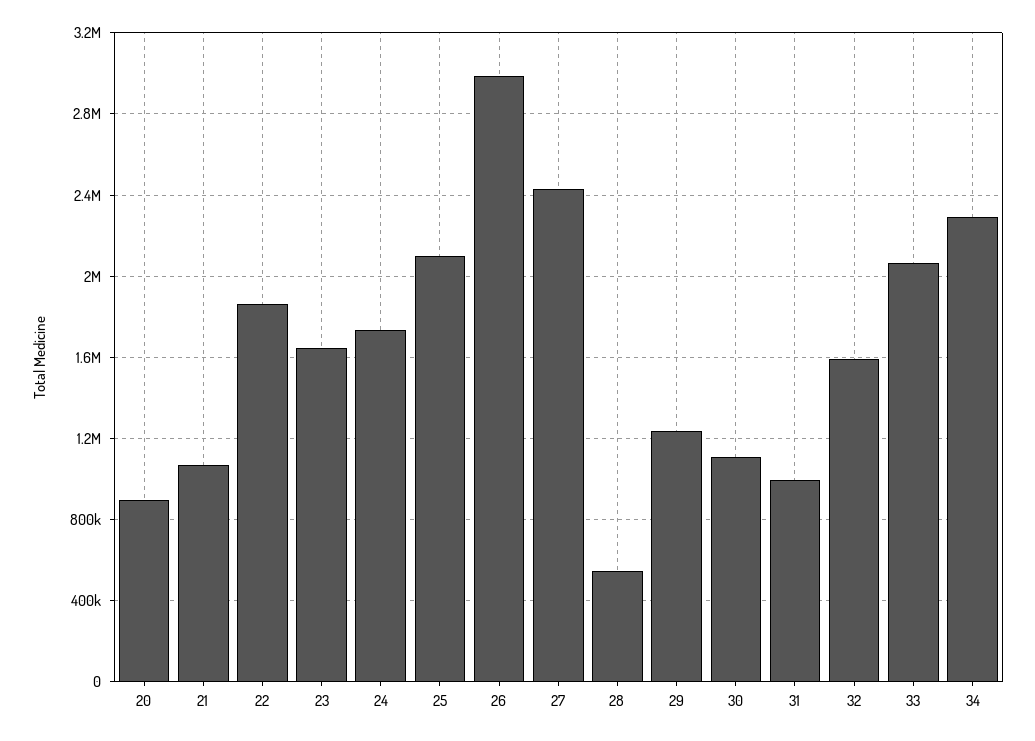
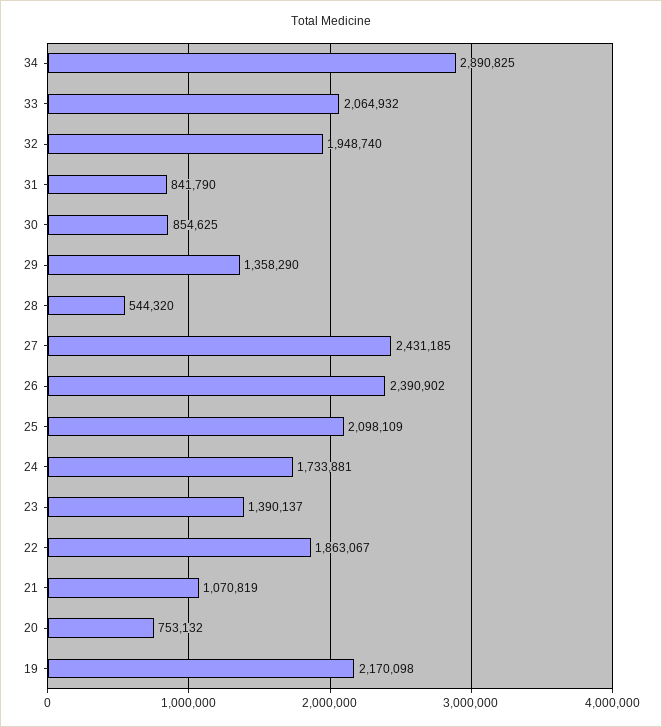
20: 900000 -> 753132
23: 1650000 -> 1390137
26: 3000000 -> 2390902
29: 1250000 -> 1358290
30: 1100000 -> 854625
31: 1000000 -> 841790
32: 1600000 -> 1948740
34: 2300000 -> 2890825
19: none -> 2170098

